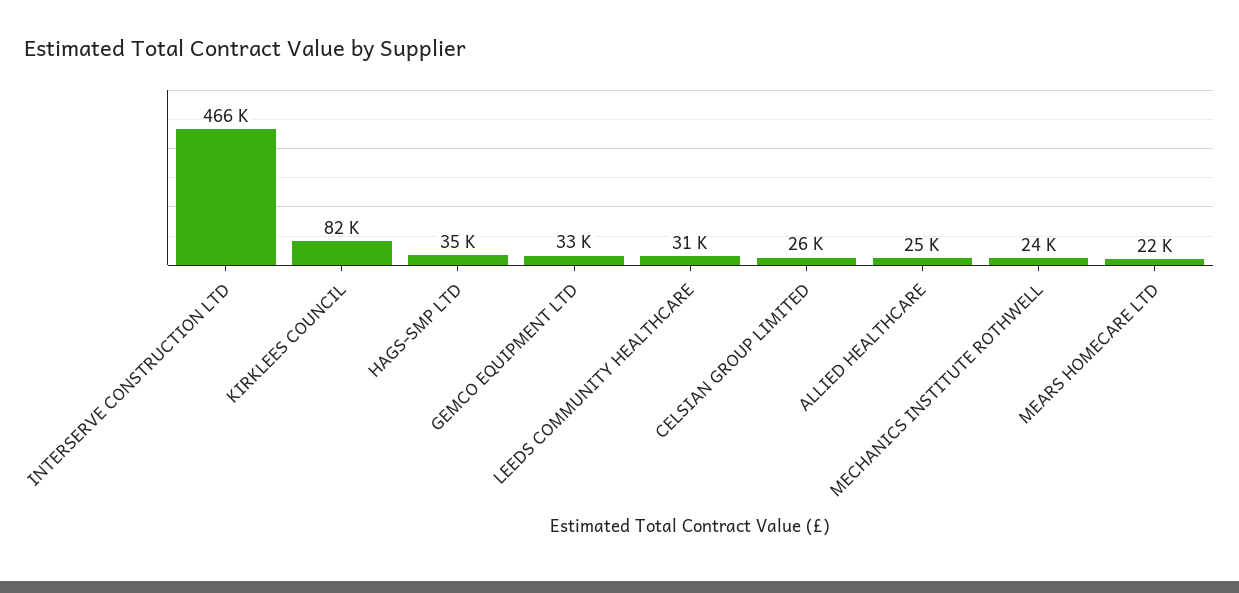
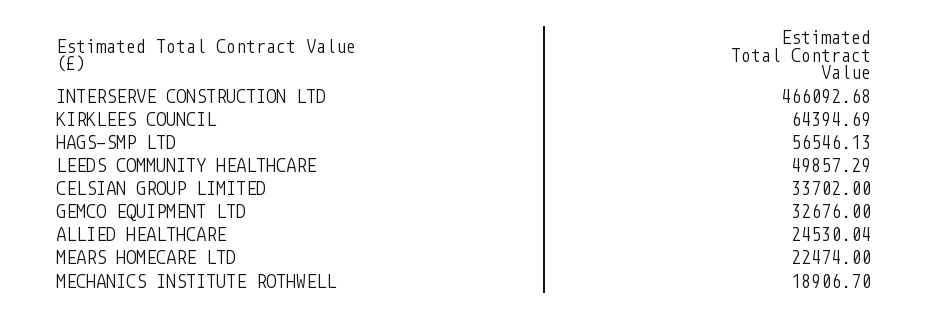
KIRKLEES COUNCIL: 82000 -> 64394.69
HAGS-SMP LTD: 35000 -> 56546.13
LEEDS COMMUNITY HEALTHCARE: 31000 -> 49857.29
CELSIAN GROUP LIMITED: 26000 -> 33702
MECHANICS INSTITUTE ROTHWELL: 24000 -> 18906.7

